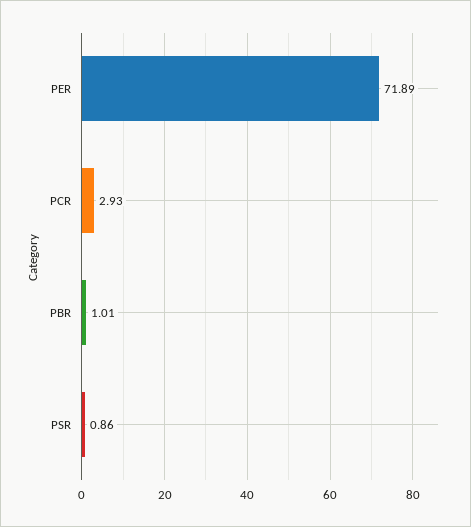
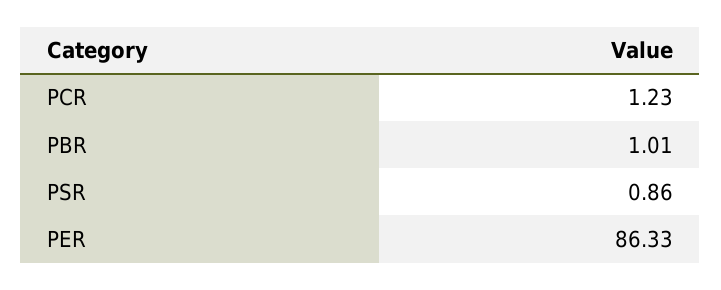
PER: 71.89 -> 86.33
PCR: 2.93 -> 1.23

